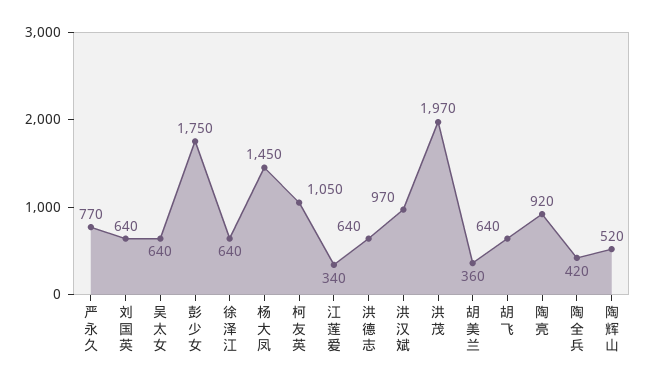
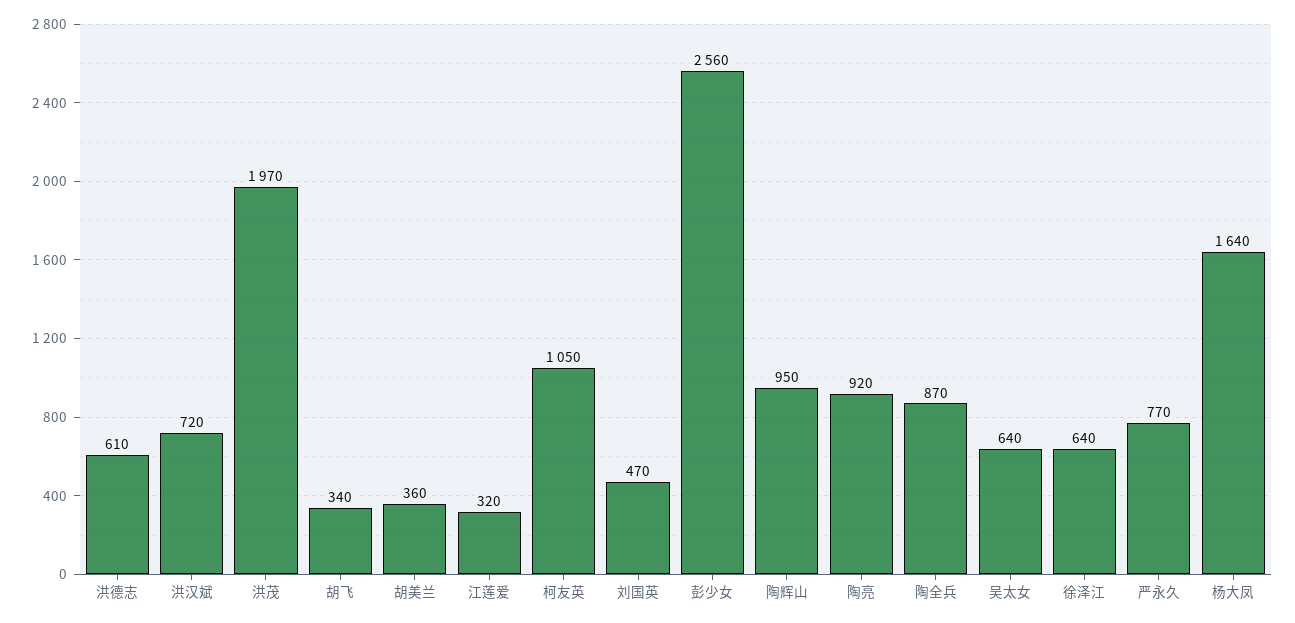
刘国英: 640 -> 470
彭少女: 1750 -> 2560
杨大凤: 1450 -> 1640
江莲爱: 340 -> 320
洪德志: 640 -> 610
洪汉斌: 970 -> 720
胡飞: 640 -> 340
陶全兵: 420 -> 870
陶辉山: 520 -> 950

